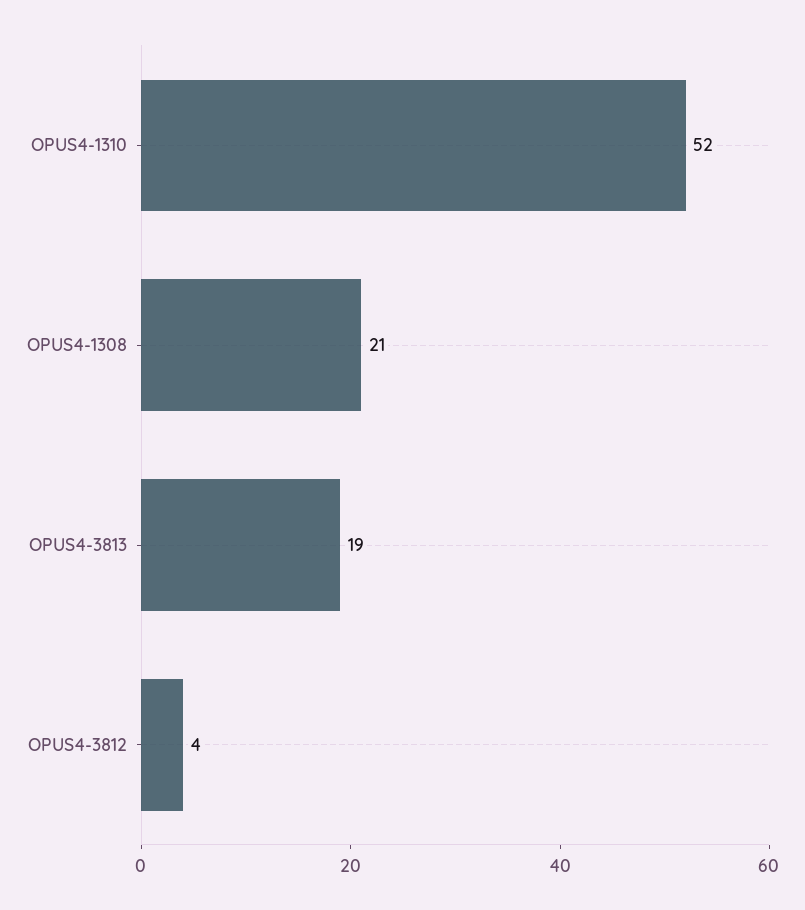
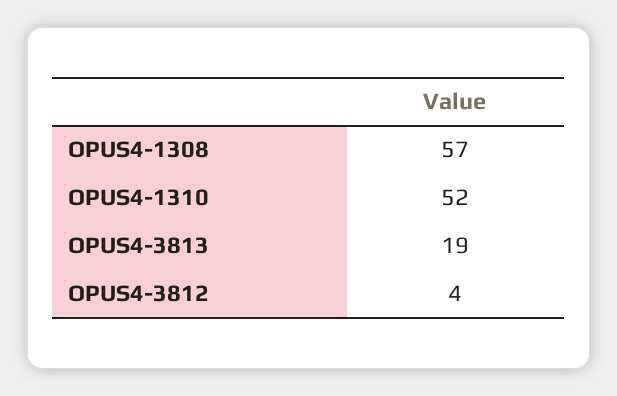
OPUS4-1308: 21 -> 57

